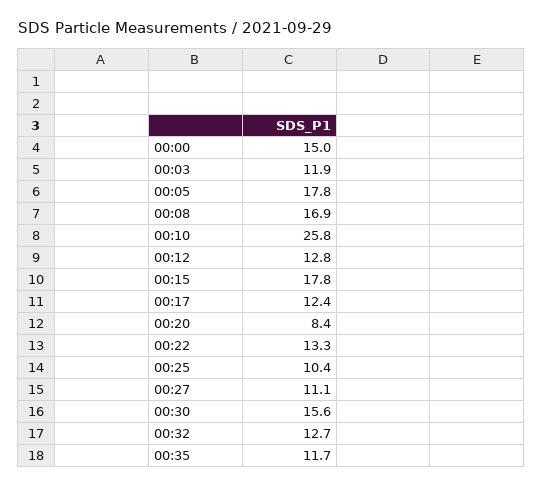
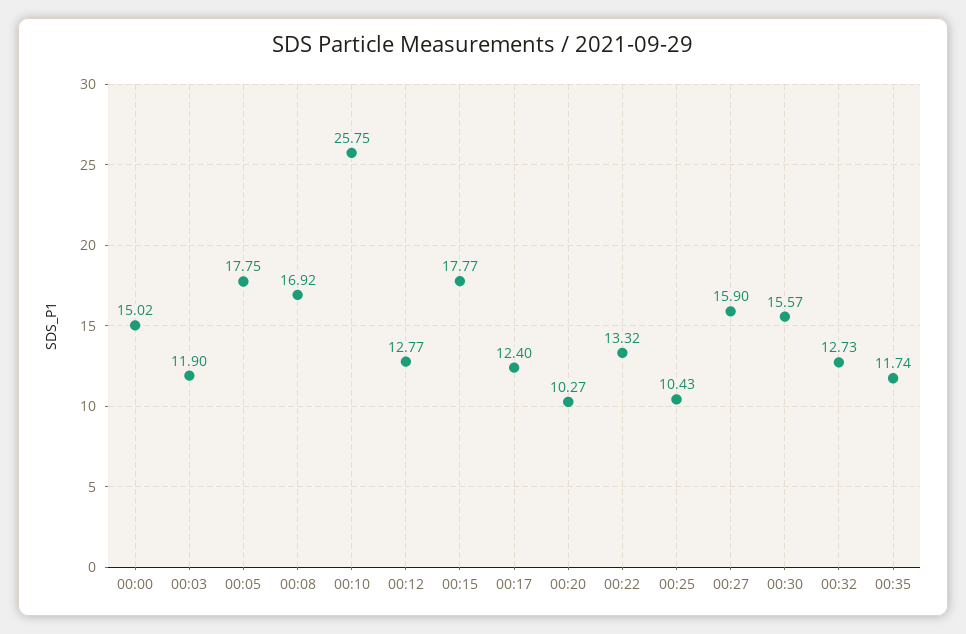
00:20: 8.4 -> 10.27
00:27: 11.1 -> 15.9

